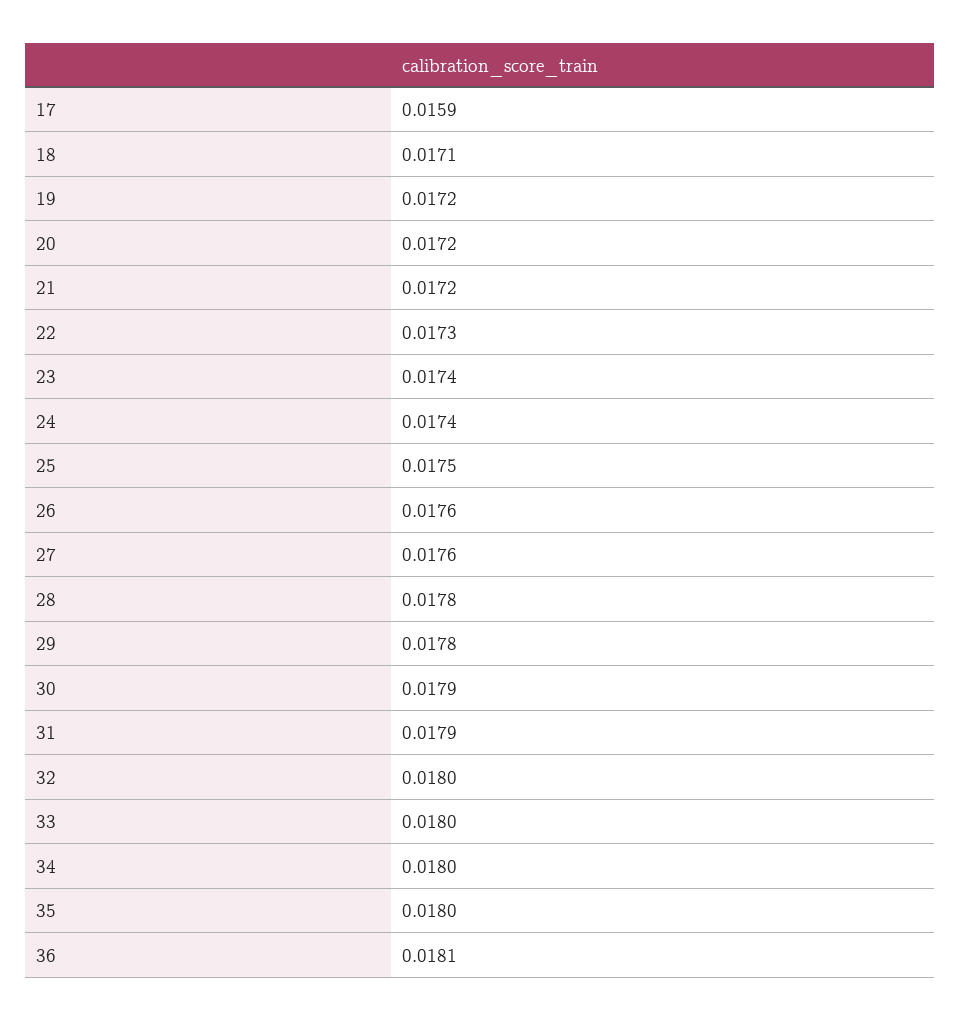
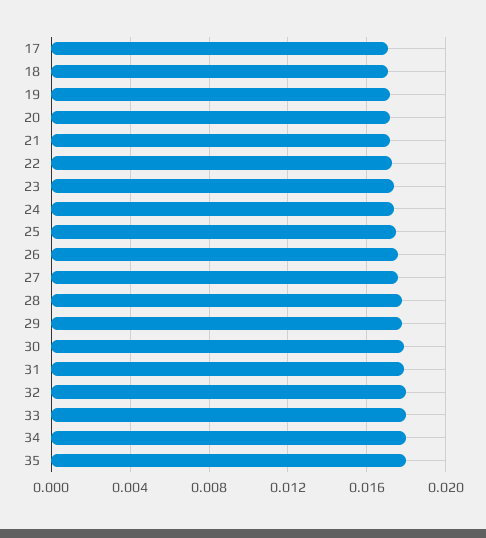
17: 0.0159 -> 0.017
36: 0.0181 -> none

